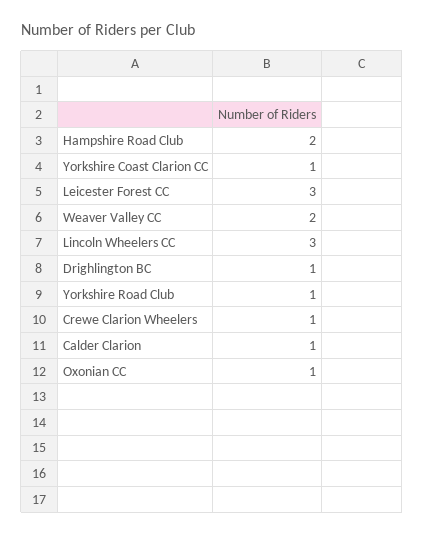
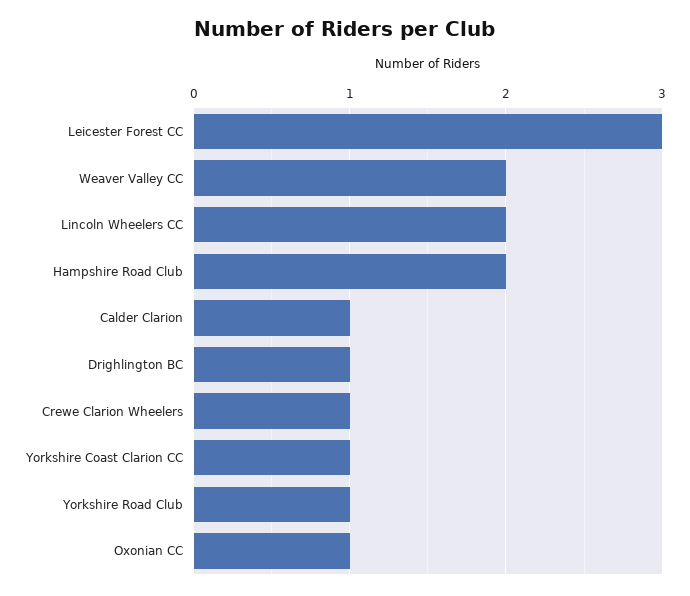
Lincoln Wheelers CC: 3 -> 2

